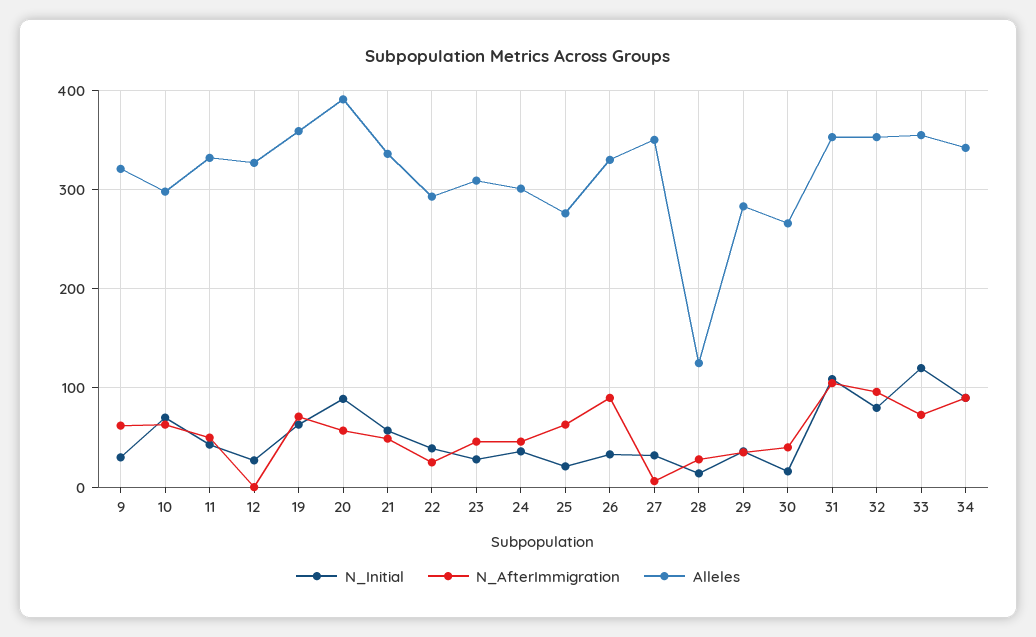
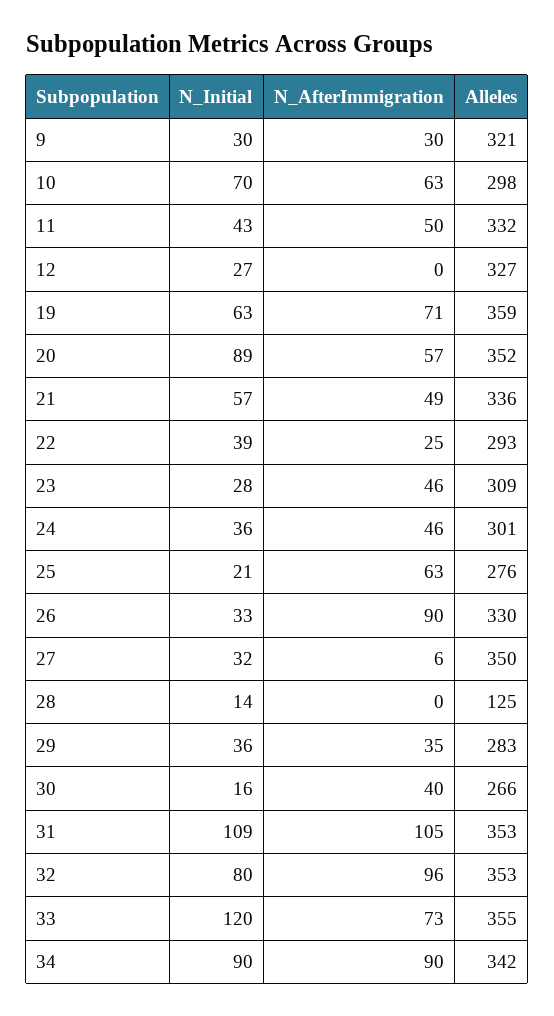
N_AfterImmigration, 9: 60 -> 30
Alleles, 20: 390 -> 352
N_AfterImmigration, 28: 30 -> 0

